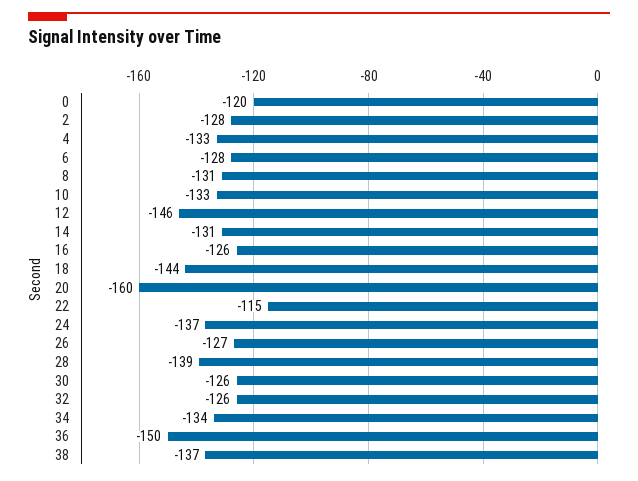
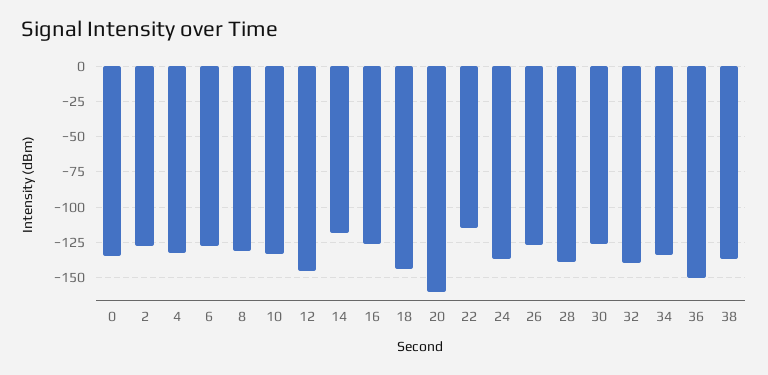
0: -120 -> -135
14: -131 -> -120
32: -126 -> -140

